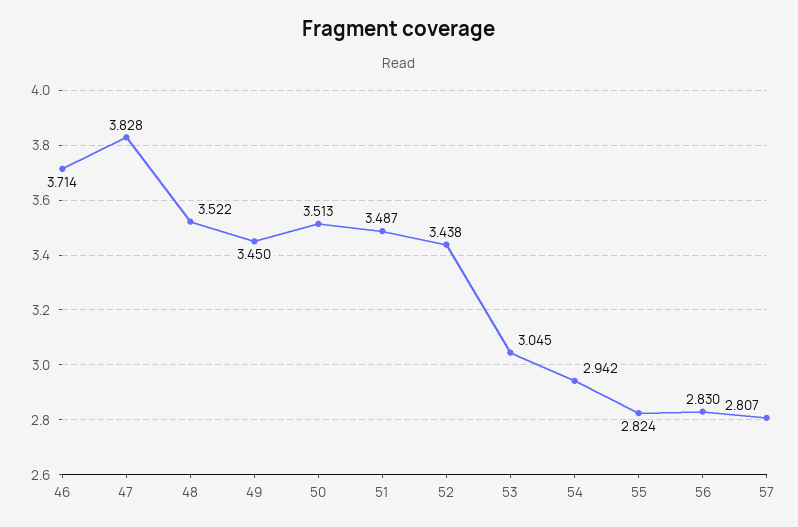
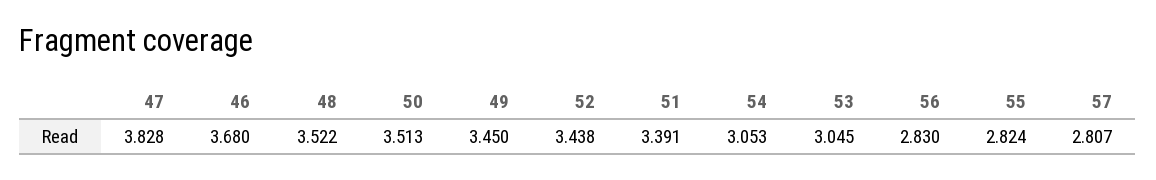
46: 3.714 -> 3.68
51: 3.487 -> 3.391
54: 2.942 -> 3.053

